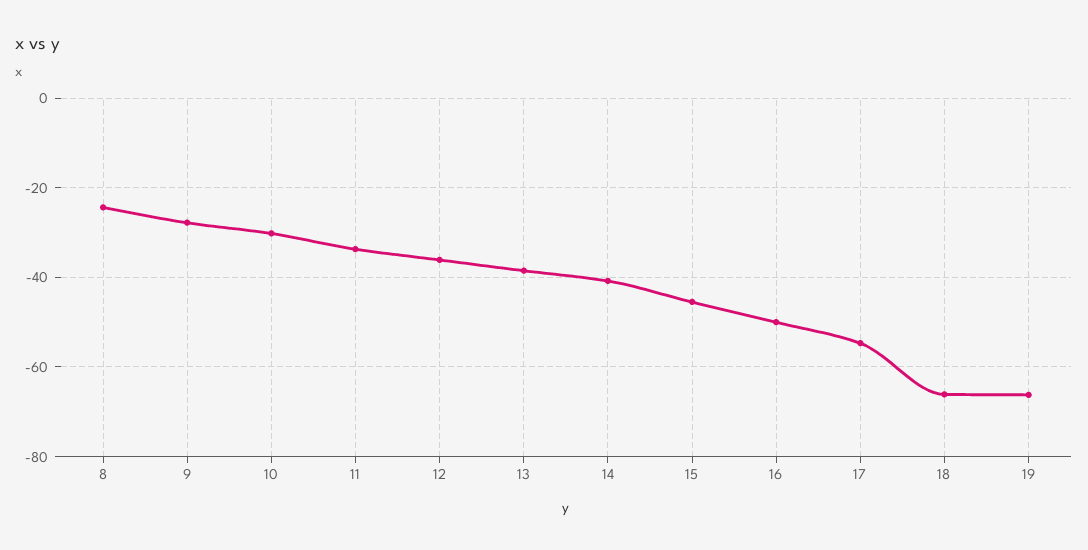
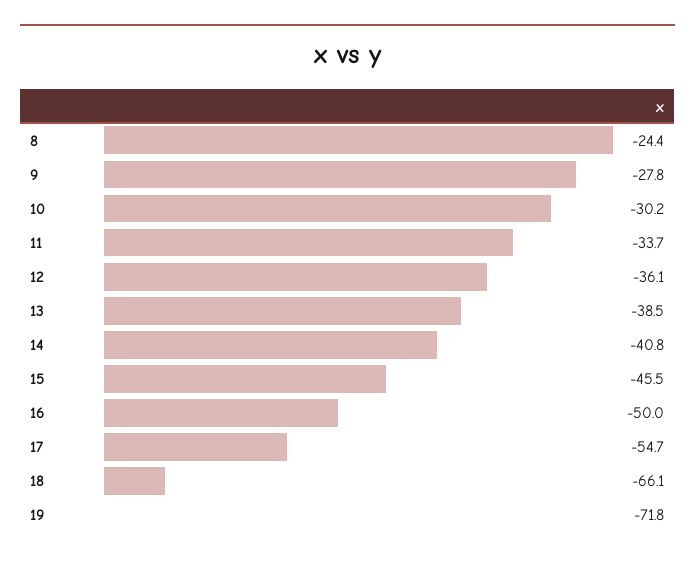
19: -66 -> -71.8

